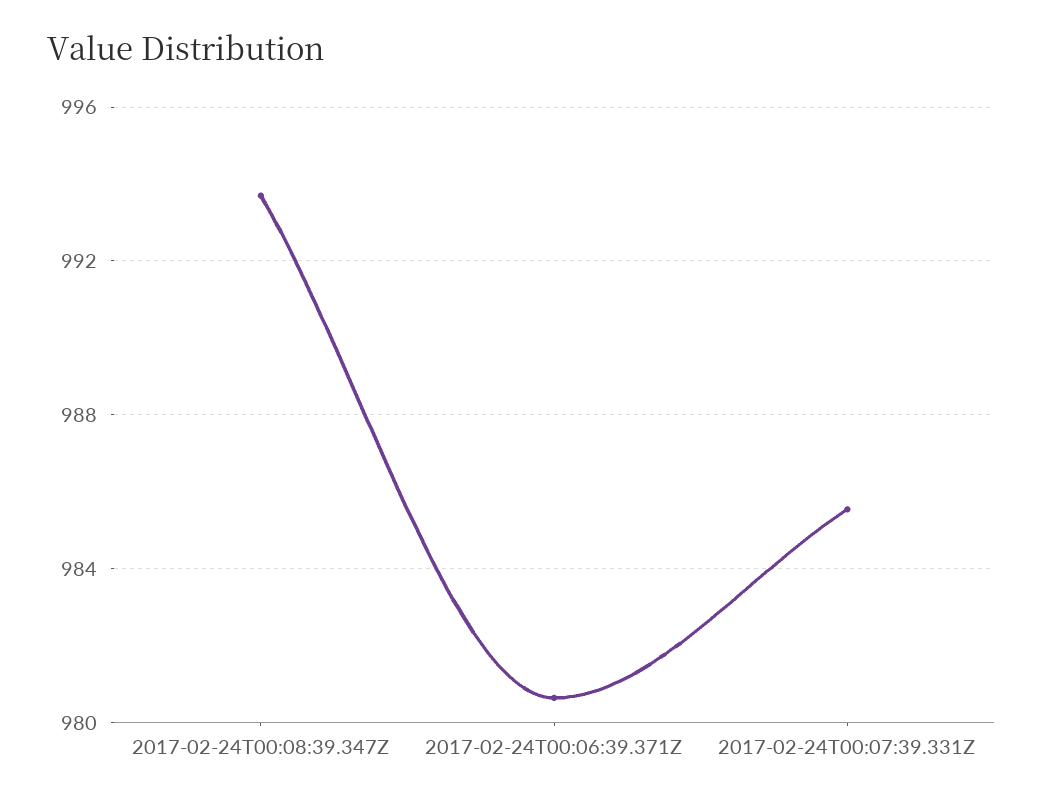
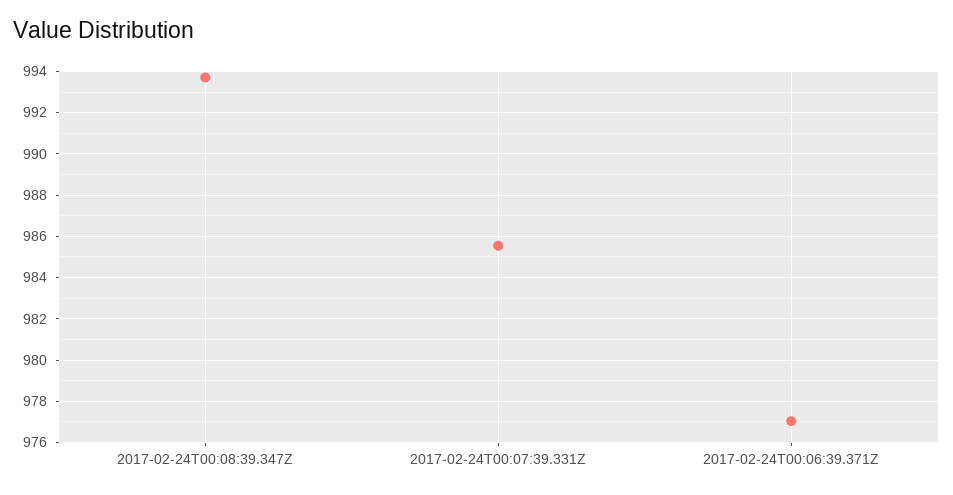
2017-02-24T00:06:39.371Z: 980.5 -> 977

